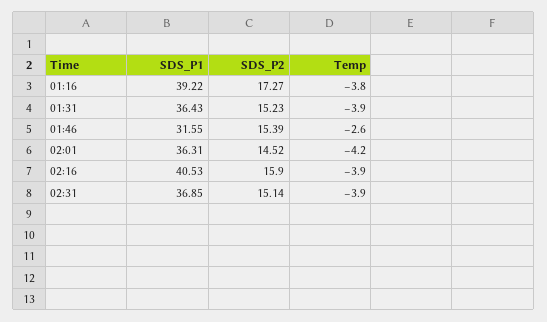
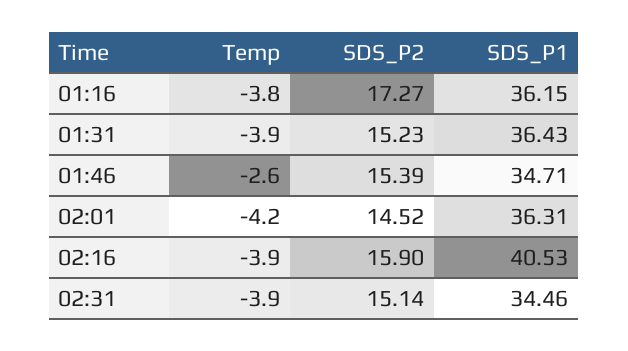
SDS_P1, 01:16: 39.22 -> 36.15
SDS_P1, 01:46: 31.55 -> 34.71
SDS_P1, 02:31: 36.85 -> 34.46

